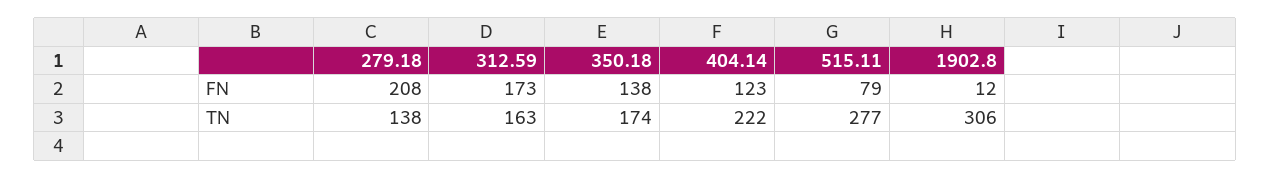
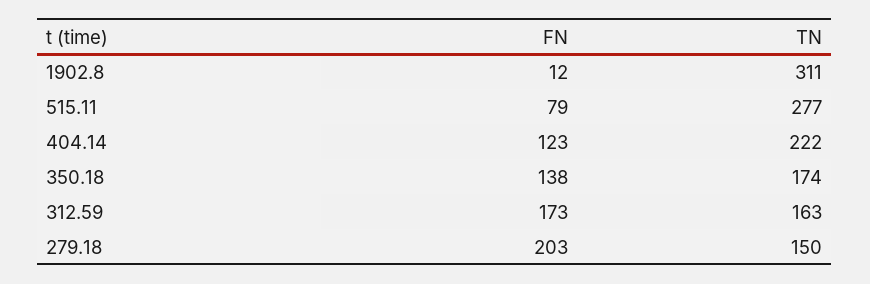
279.18, FN: 208 -> 203
279.18, TN: 138 -> 150
1902.8, TN: 306 -> 311

